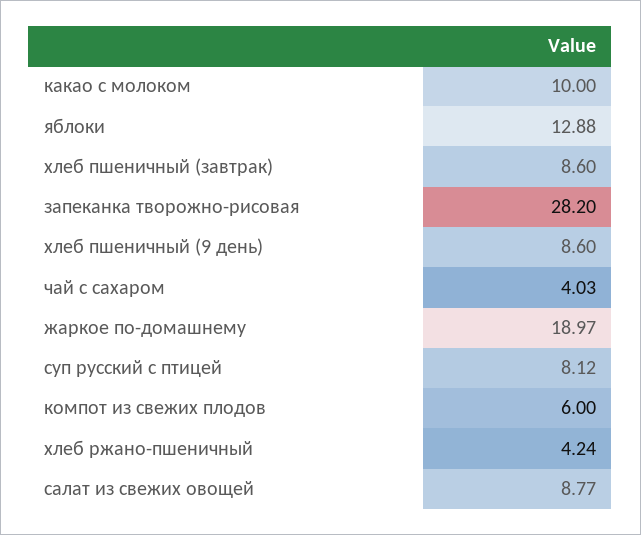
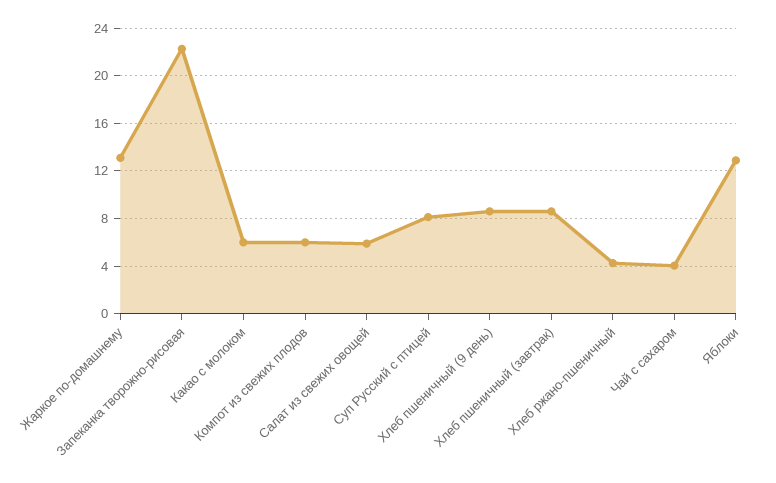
какао с молоком: 10 -> 6
запеканка творожно-рисовая: 28.2 -> 22
жаркое по-домашнему: 18.97 -> 13
салат из свежих овощей: 8.77 -> 6

